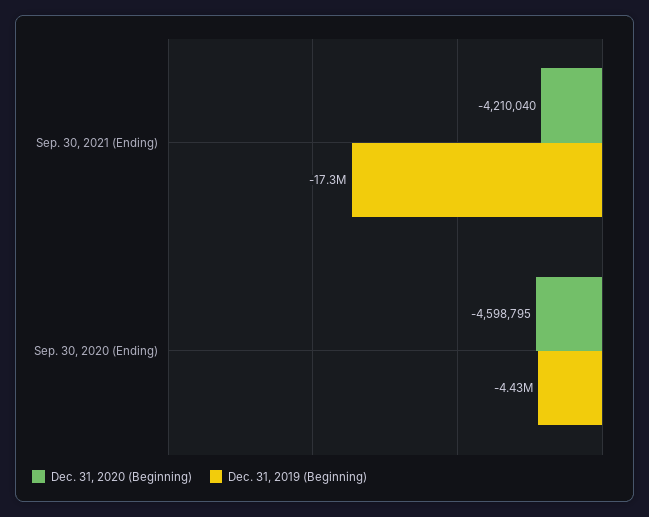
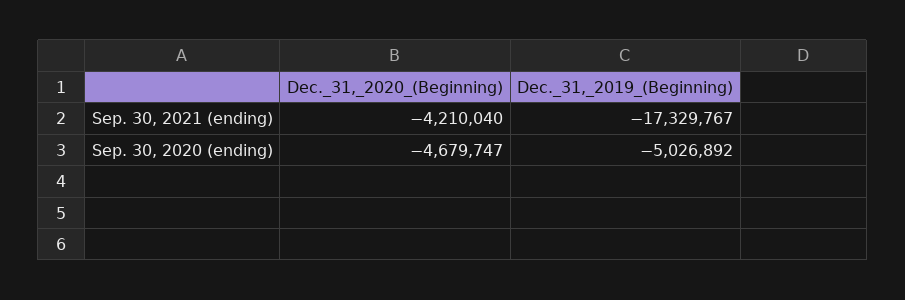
Dec. 31, 2020 (Beginning), Sep. 30, 2020 (Ending): -4598795 -> -4679747
Dec. 31, 2019 (Beginning), Sep. 30, 2020 (Ending): -4430000 -> -5026892

